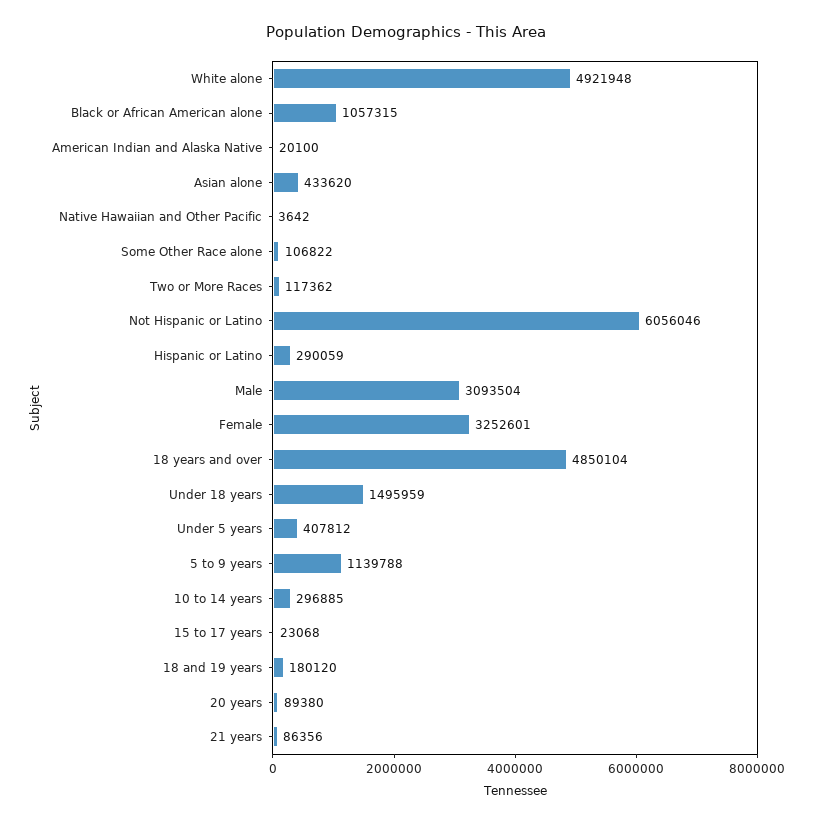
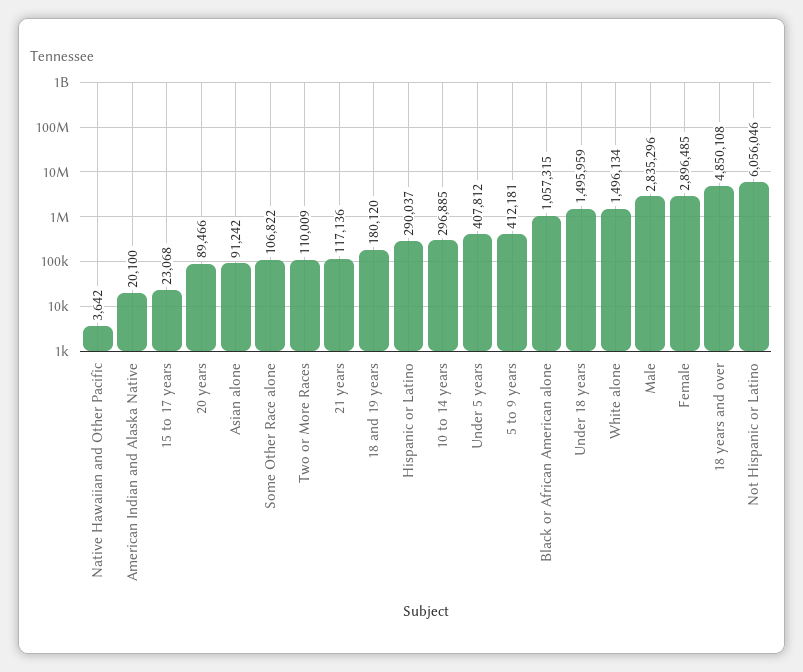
White alone: 4921948 -> 1496134
Asian alone: 433620 -> 91242
Two or More Races: 117362 -> 110009
Hispanic or Latino: 290059 -> 290037
Male: 3093504 -> 2835296
Female: 3252601 -> 2896485
18 years and over: 4850104 -> 4850108
5 to 9 years: 1139788 -> 412181
20 years: 89380 -> 89466
21 years: 86356 -> 117136

